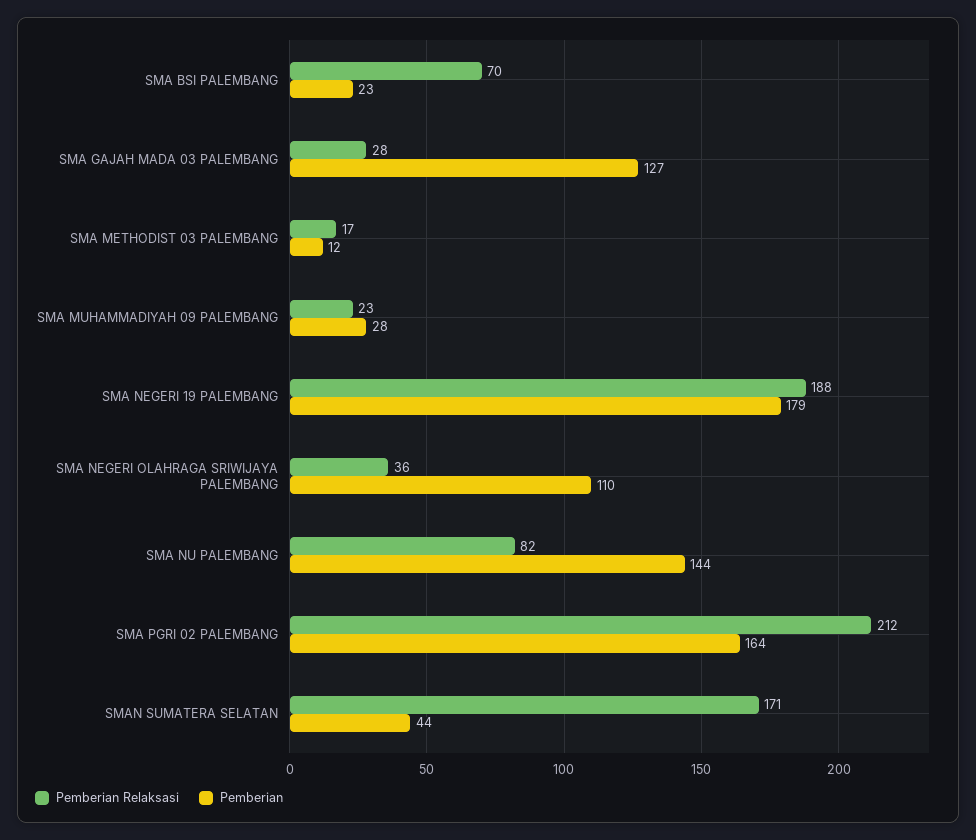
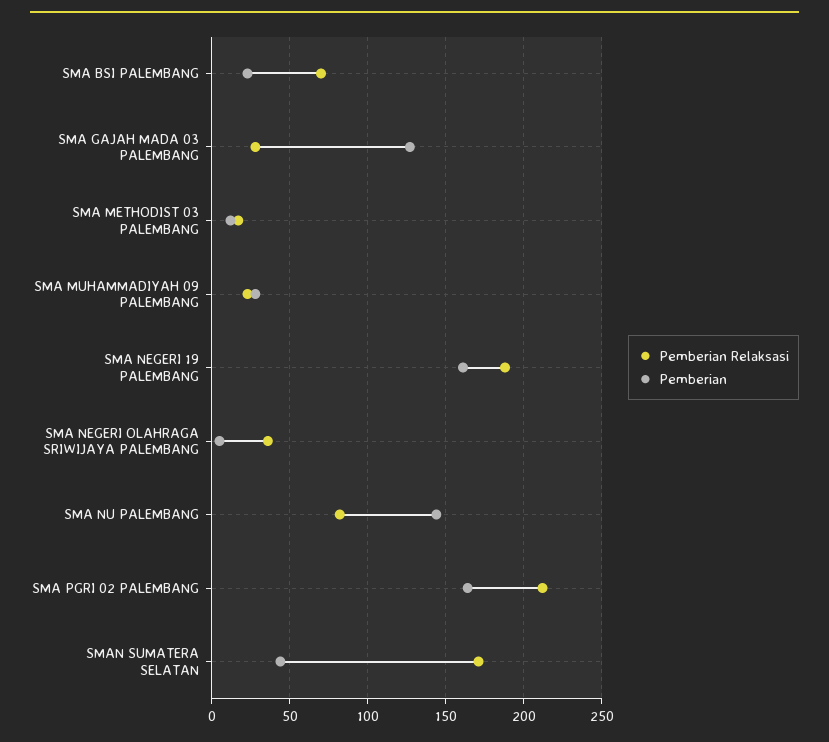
Pemberian, SMA NEGERI 19 PALEMBANG: 179 -> 160
Pemberian, SMA NEGERI OLAHRAGA SRIWIJAYA PALEMBANG: 110 -> 5

